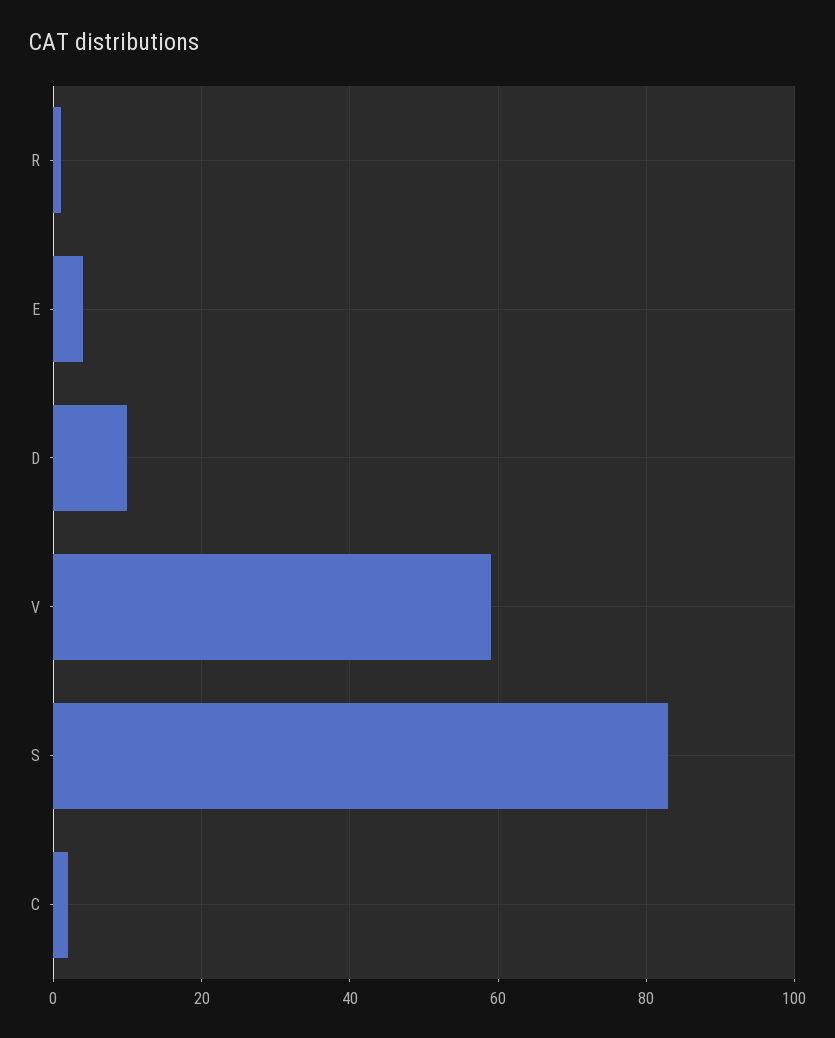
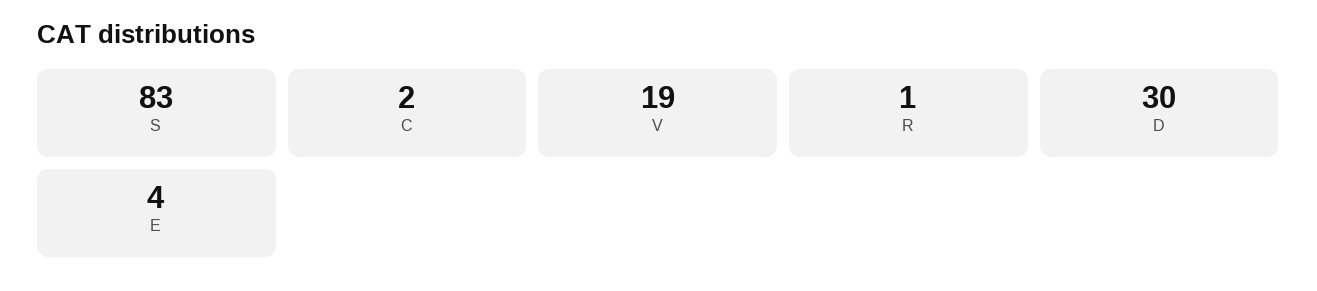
D: 10 -> 30
V: 60 -> 19

